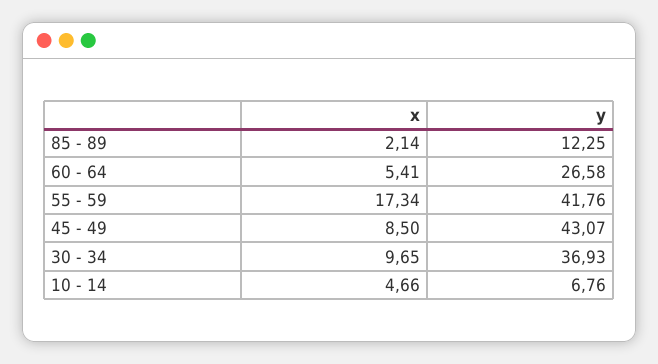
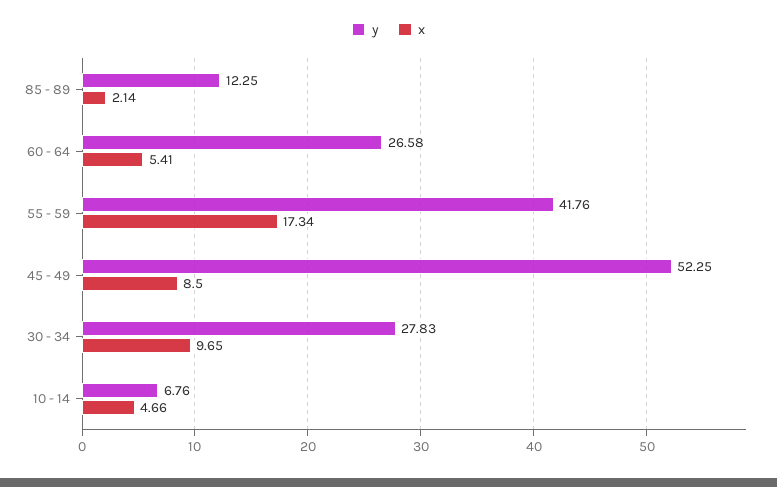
y, 45 - 49: 43.07 -> 52.25
y, 30 - 34: 36.93 -> 27.83

